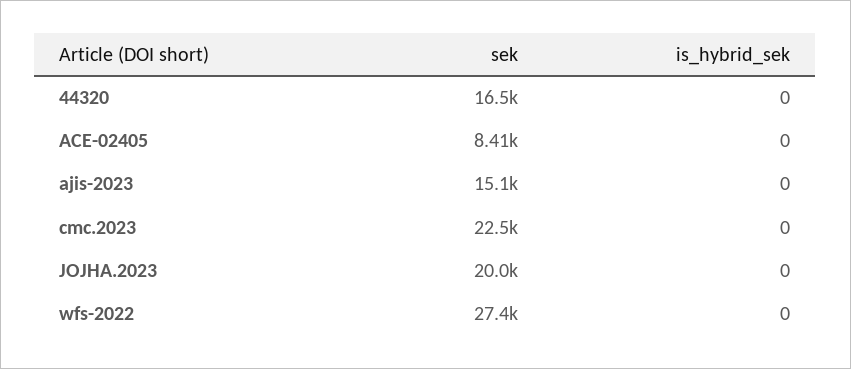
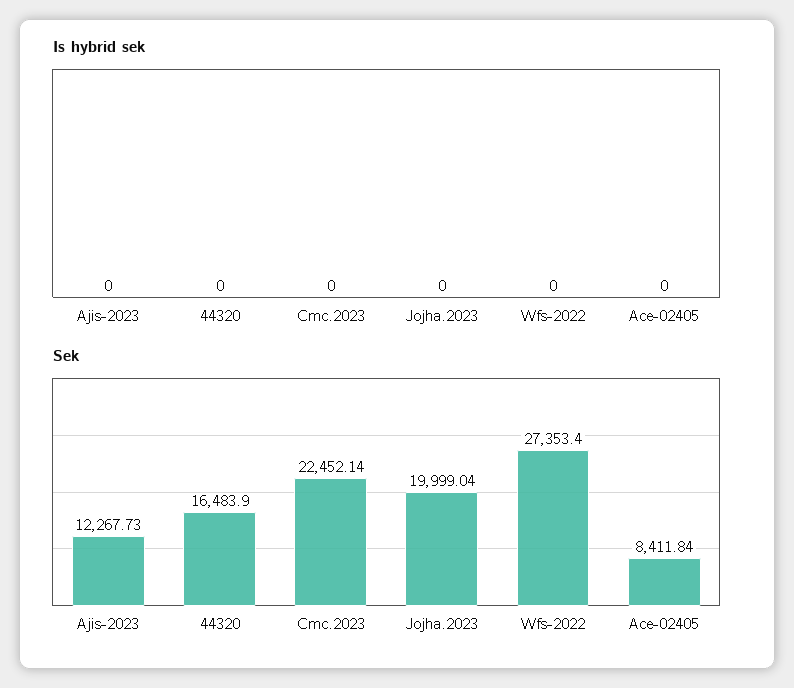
sek, ajis-2023: 15100 -> 12267.73

